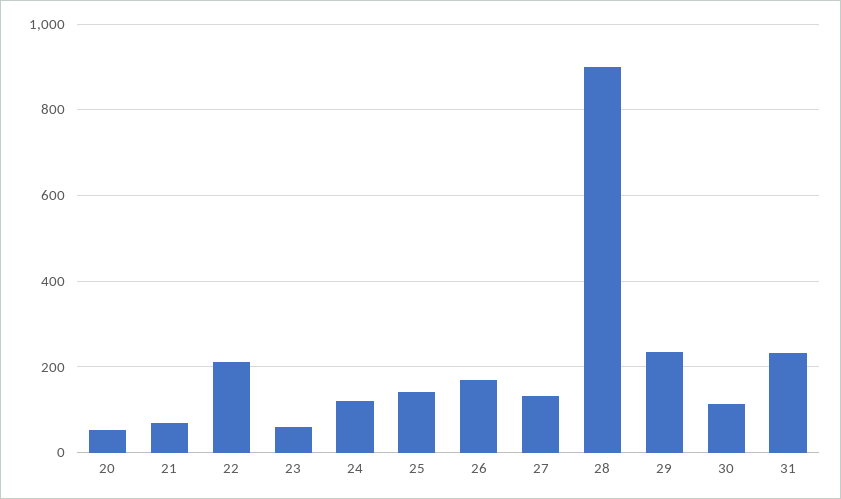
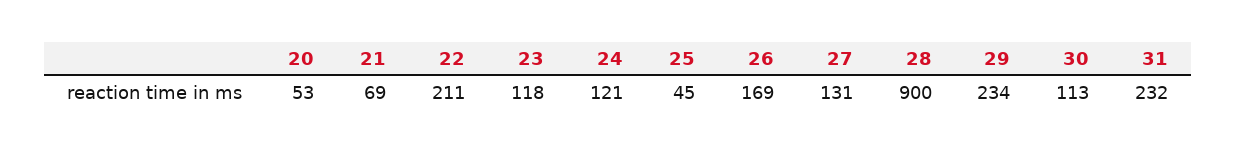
23: 60 -> 118
25: 140 -> 45

